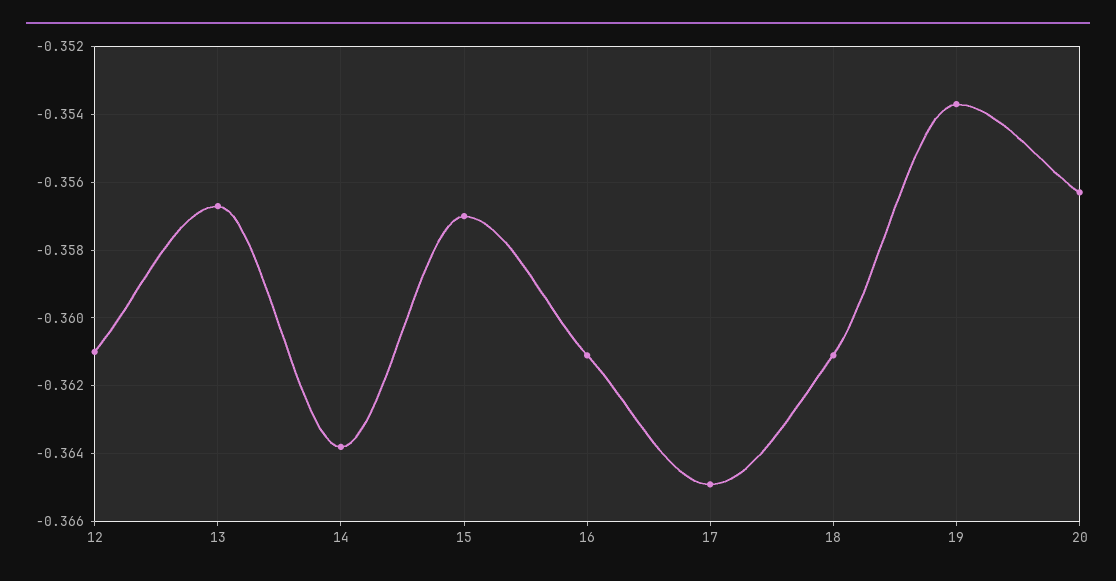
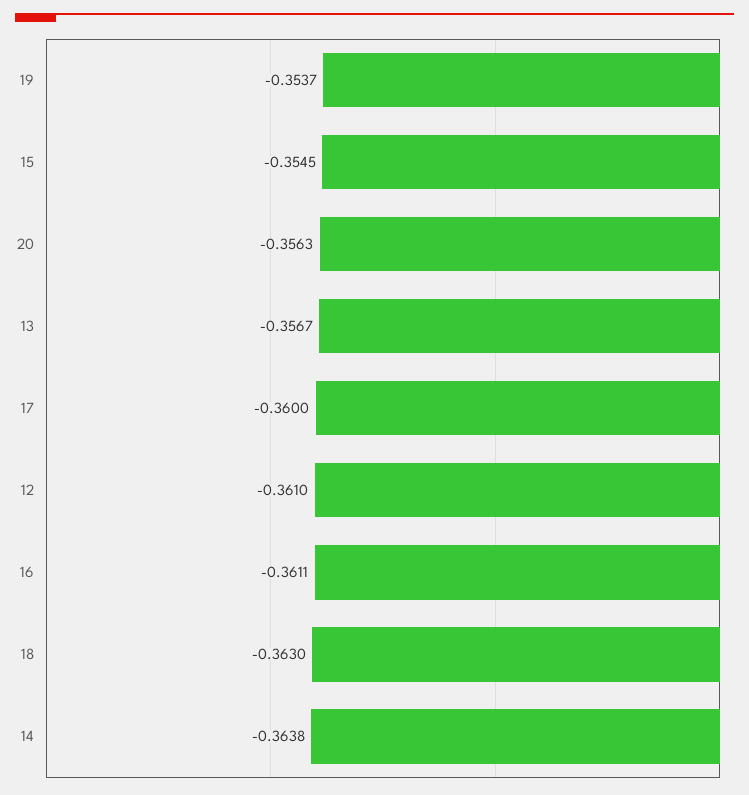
15: -0.357 -> -0.3545
17: -0.365 -> -0.36
18: -0.361 -> -0.363

